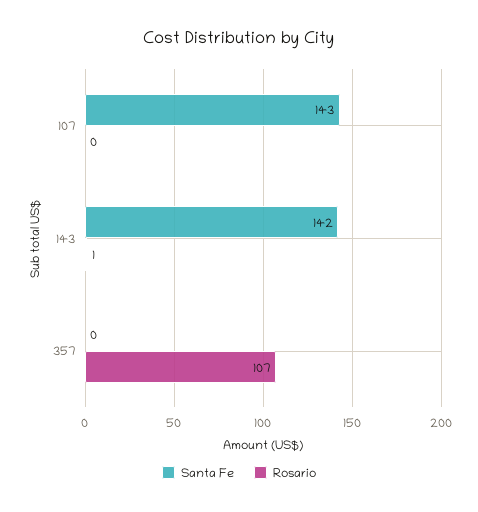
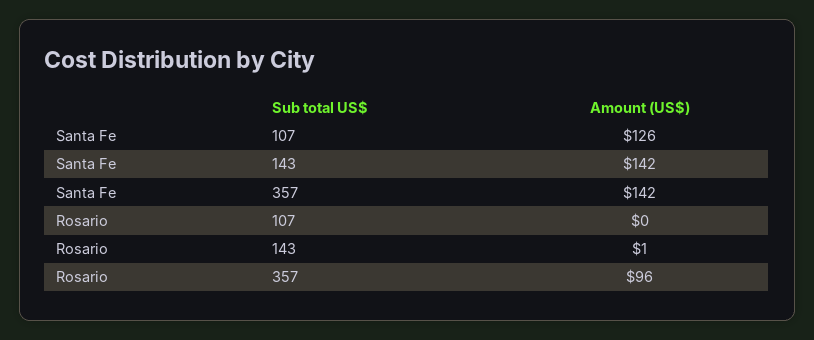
Santa Fe, 107: 143 -> 126
Santa Fe, 357: 0 -> 142
Rosario, 357: 107 -> 96

